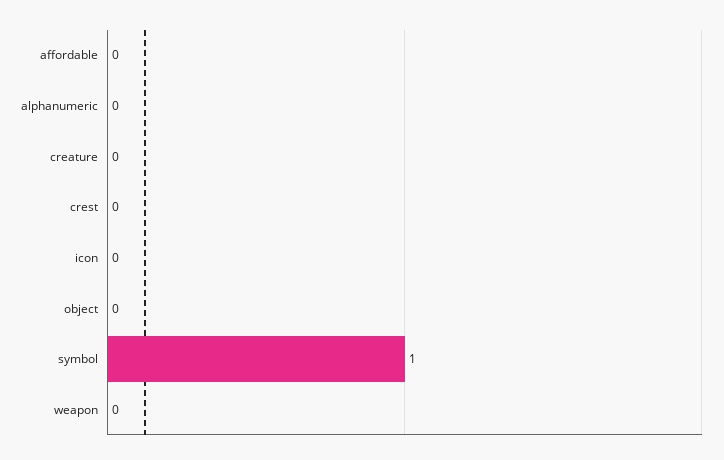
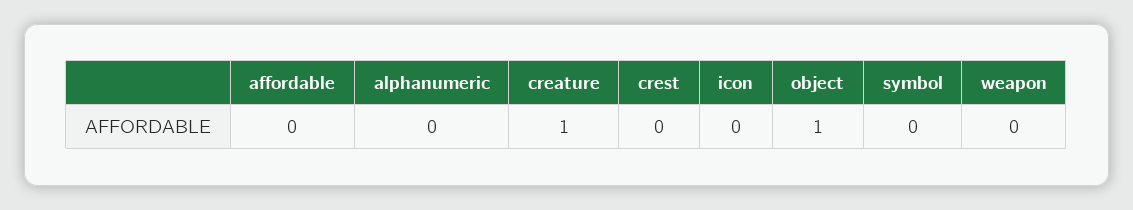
creature: 0 -> 1
object: 0 -> 1
symbol: 1 -> 0

